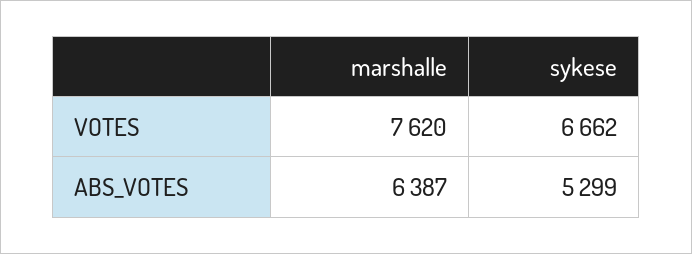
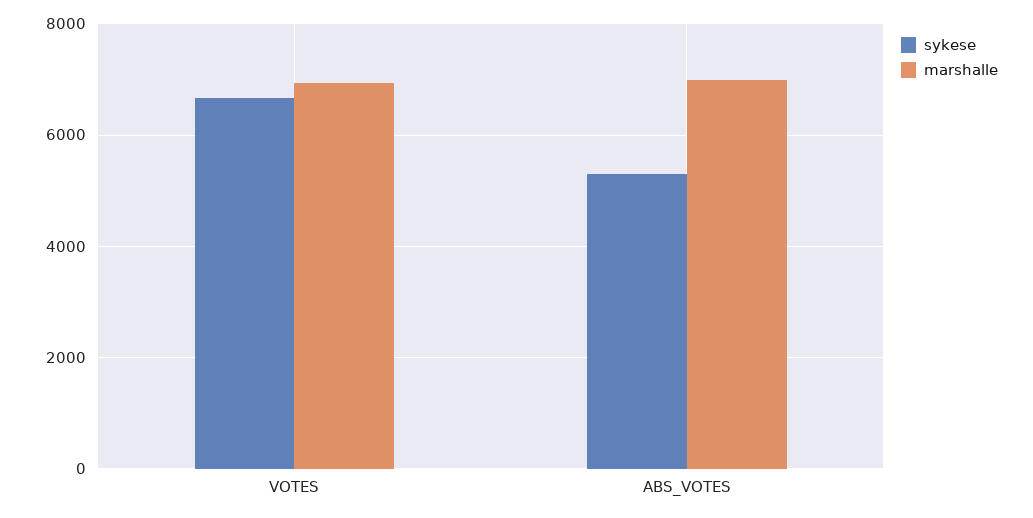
marshalle, VOTES: 7620 -> 7000
marshalle, ABS_VOTES: 6387 -> 7000

